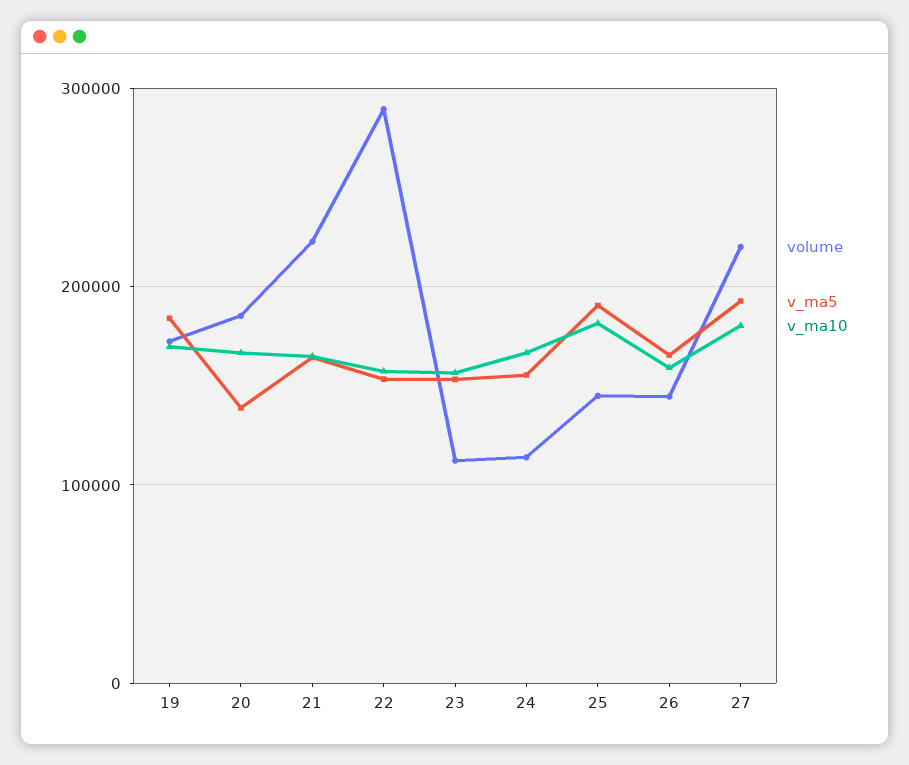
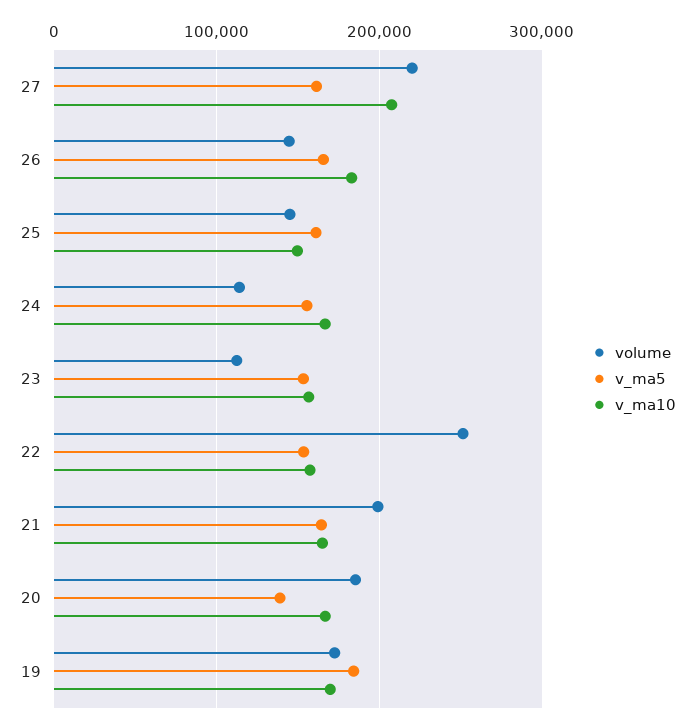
volume, 21: 220000 -> 200000
volume, 22: 290000 -> 250000
v_ma5, 25: 190000 -> 160000
v_ma10, 25: 180000 -> 150000
v_ma10, 26: 160000 -> 180000
v_ma5, 27: 190000 -> 160000
v_ma10, 27: 180000 -> 210000

